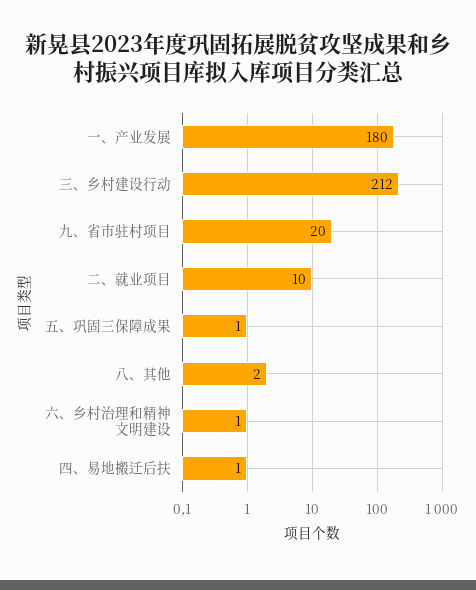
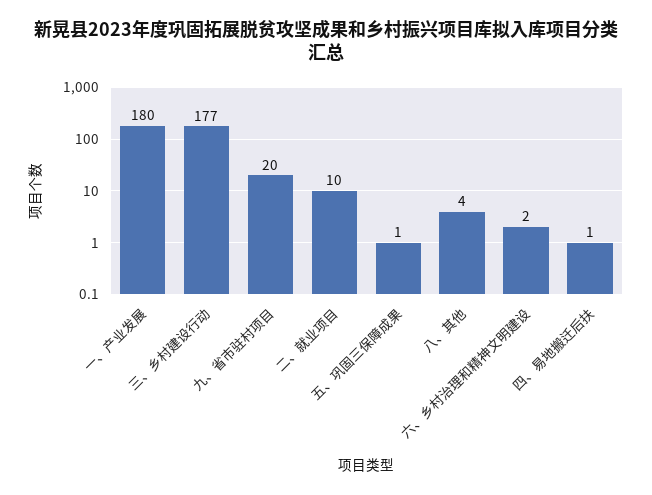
三、乡村建设行动: 212 -> 177
八、其他: 2 -> 4
六、乡村治理和精神文明建设: 1 -> 2

